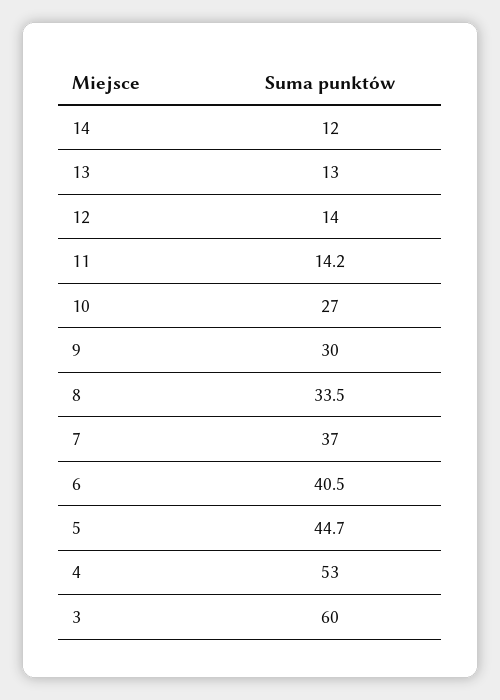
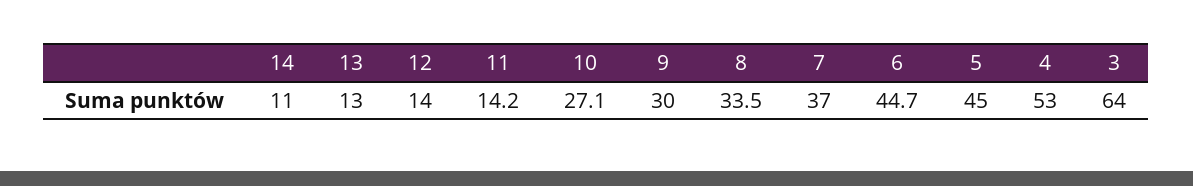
14: 12 -> 11
10: 27 -> 27.1
6: 40.5 -> 44.7
5: 44.7 -> 45
3: 60 -> 64

